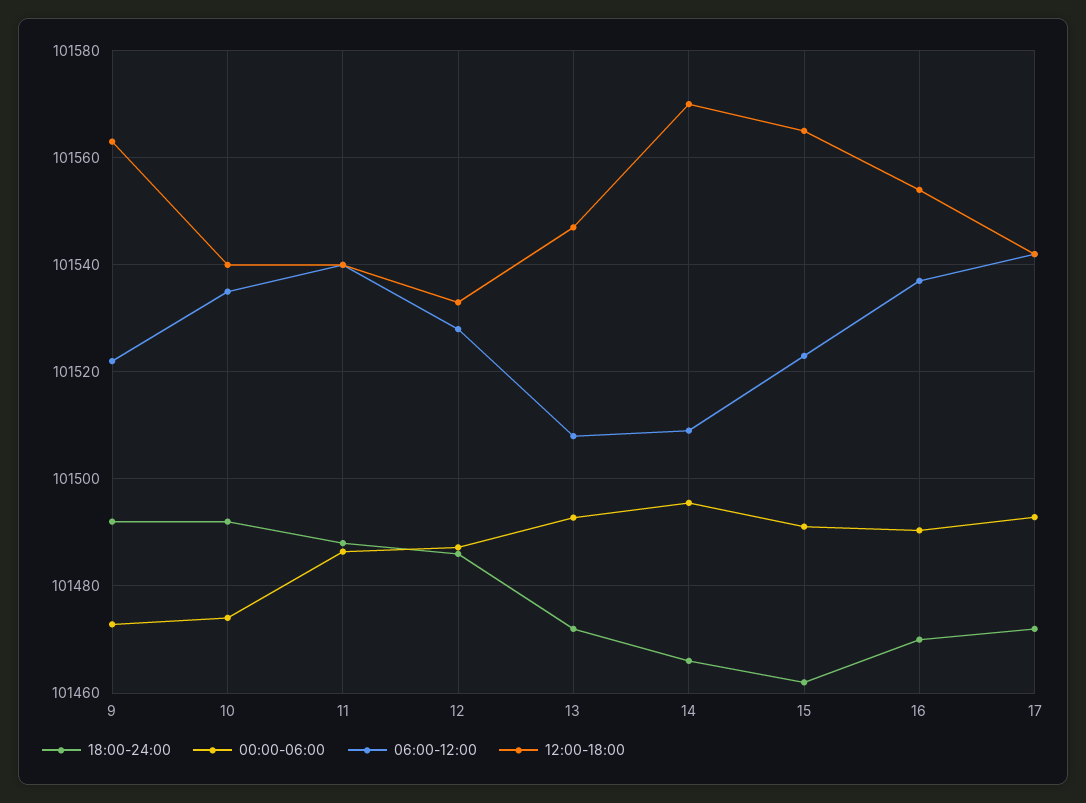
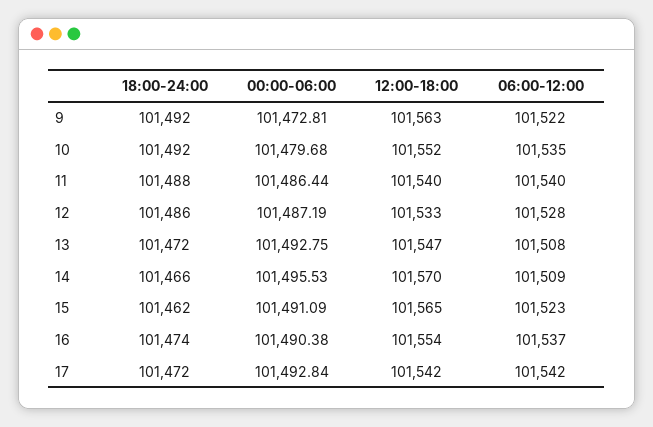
00:00-06:00, 10: 101474 -> 101479.68
12:00-18:00, 10: 101540 -> 101552
18:00-24:00, 16: 101470 -> 101474

